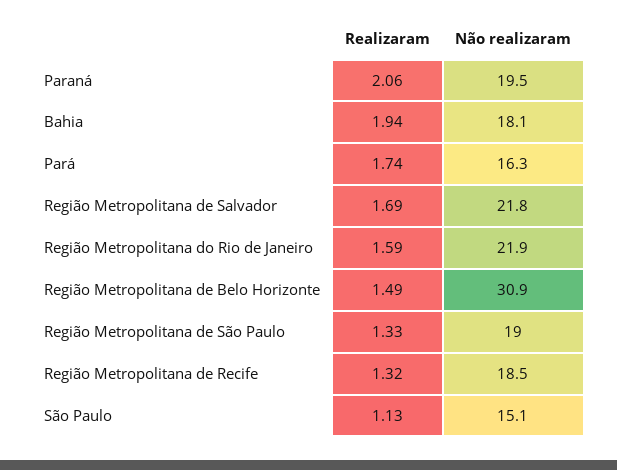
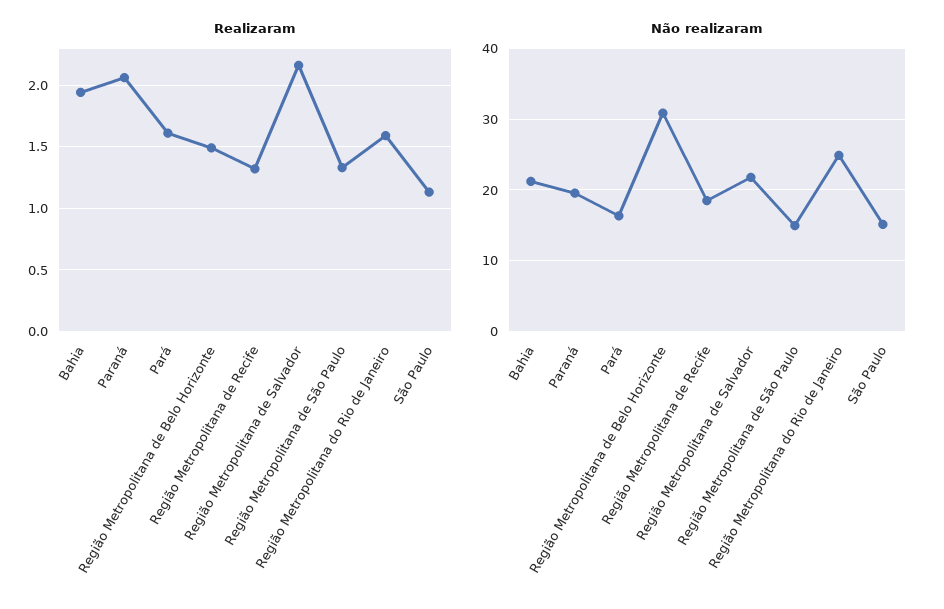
Não realizaram, Bahia: 18.1 -> 21
Realizaram, Pará: 1.74 -> 1.6
Realizaram, Região Metropolitana de Salvador: 1.69 -> 2.15
Não realizaram, Região Metropolitana do Rio de Janeiro: 21.9 -> 25
Não realizaram, Região Metropolitana de São Paulo: 19 -> 15

